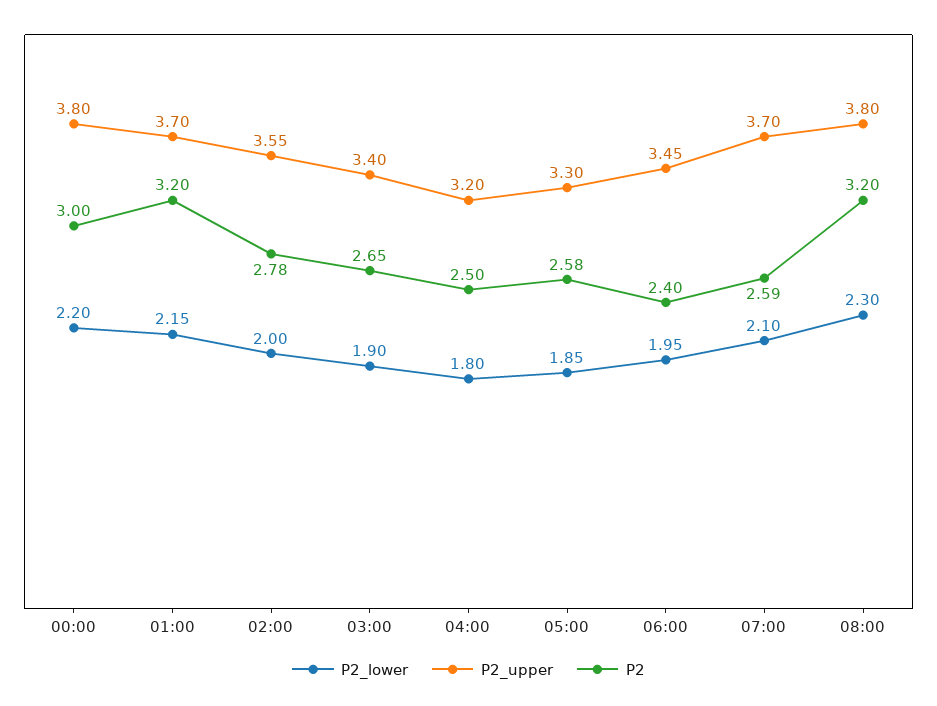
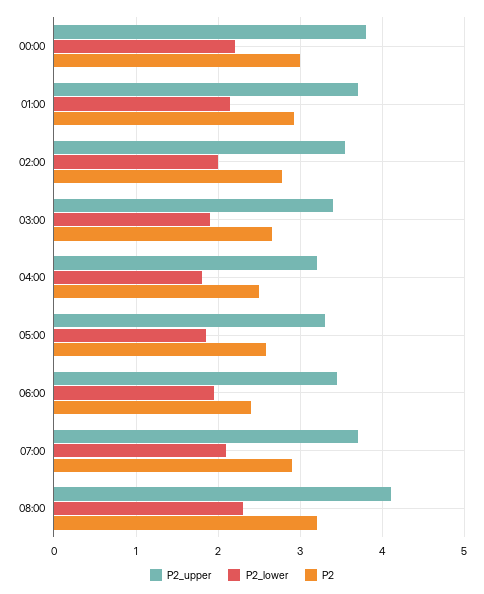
P2, 01:00: 3.2 -> 2.9
P2, 07:00: 2.59 -> 2.9
P2_upper, 08:00: 3.8 -> 4.1

